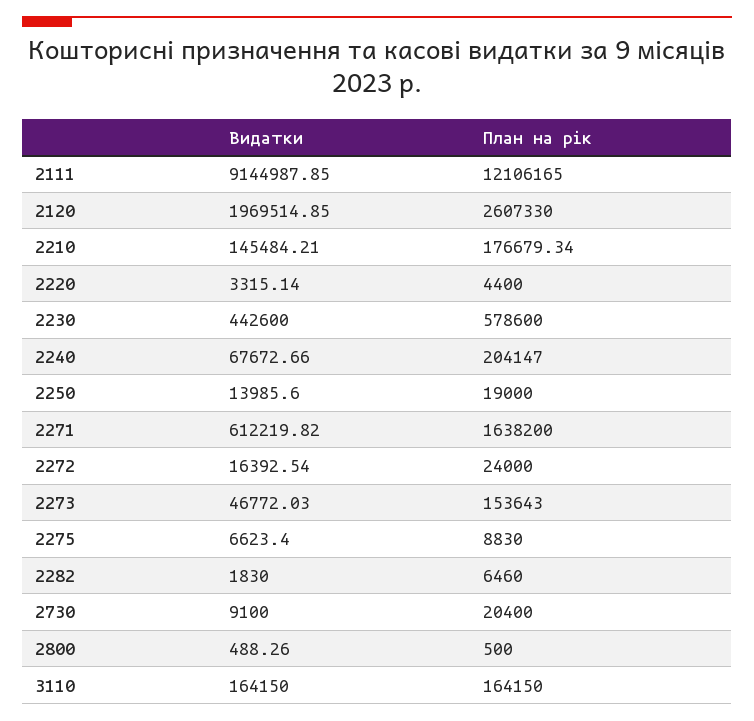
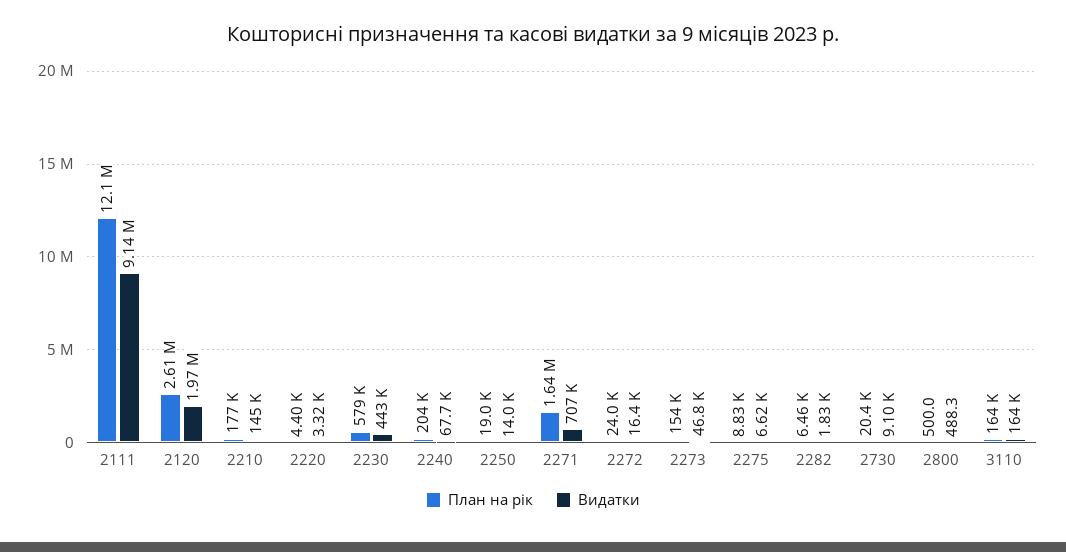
Видатки, 2271: 612219.82 -> 707000

